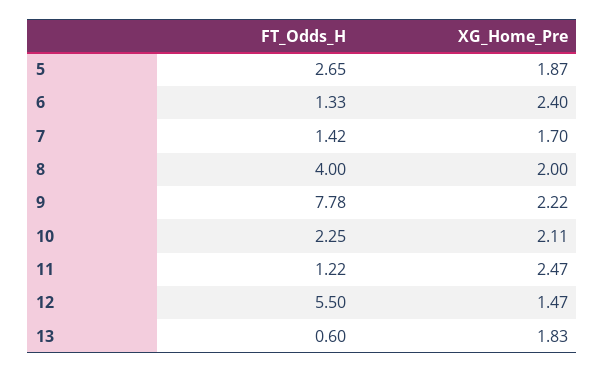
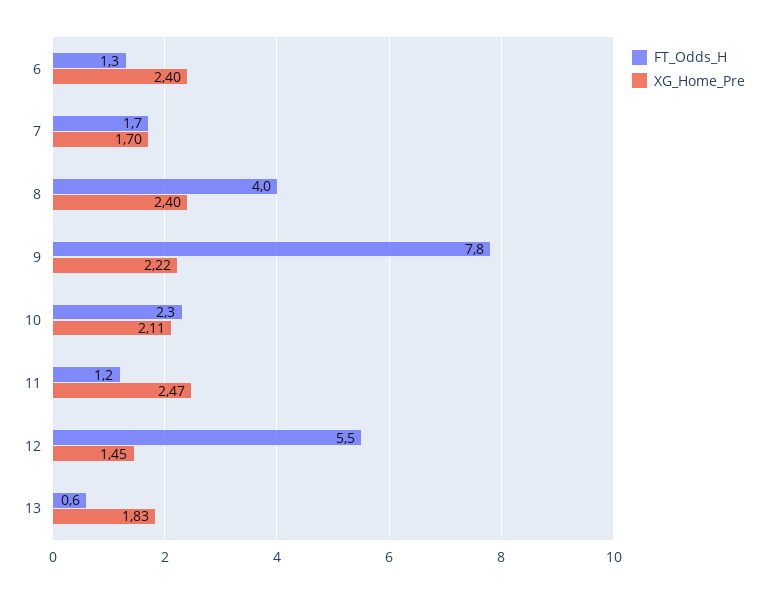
FT_Odds_H, 5: 2.65 -> none
XG_Home_Pre, 5: 1.87 -> none
FT_Odds_H, 7: 1.42 -> 1.7
XG_Home_Pre, 8: 2 -> 2.4
XG_Home_Pre, 12: 1.47 -> 1.45

